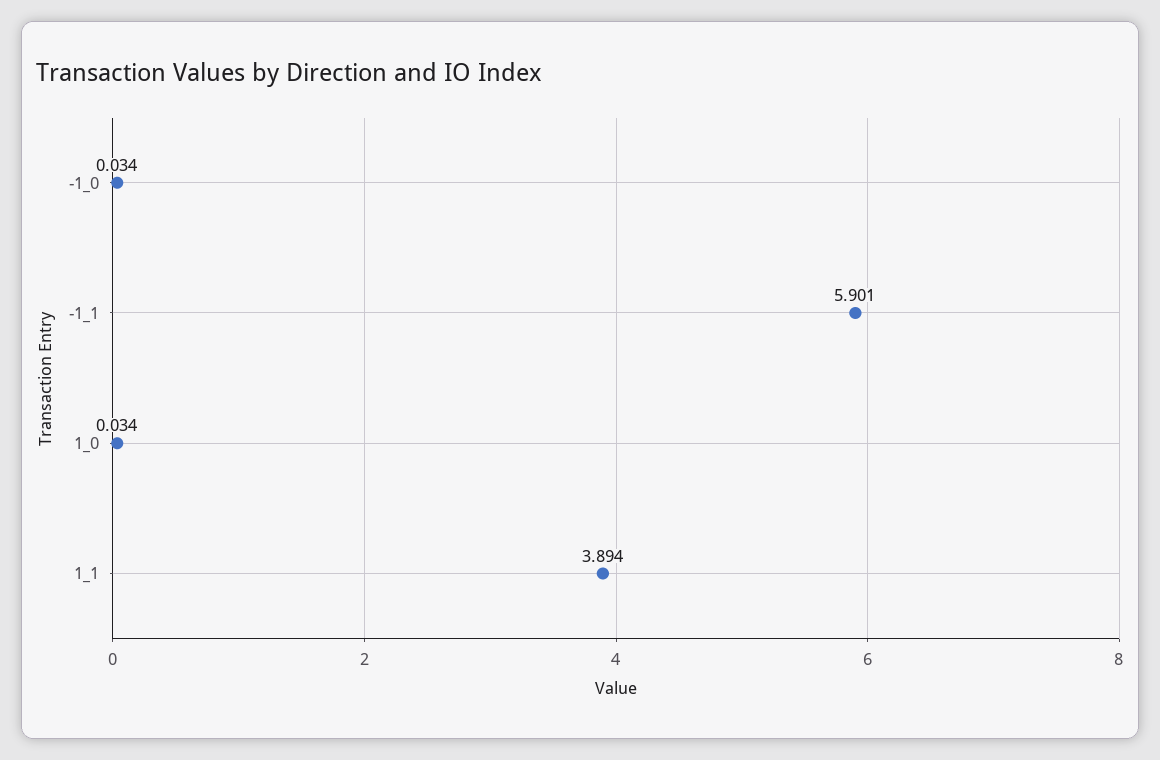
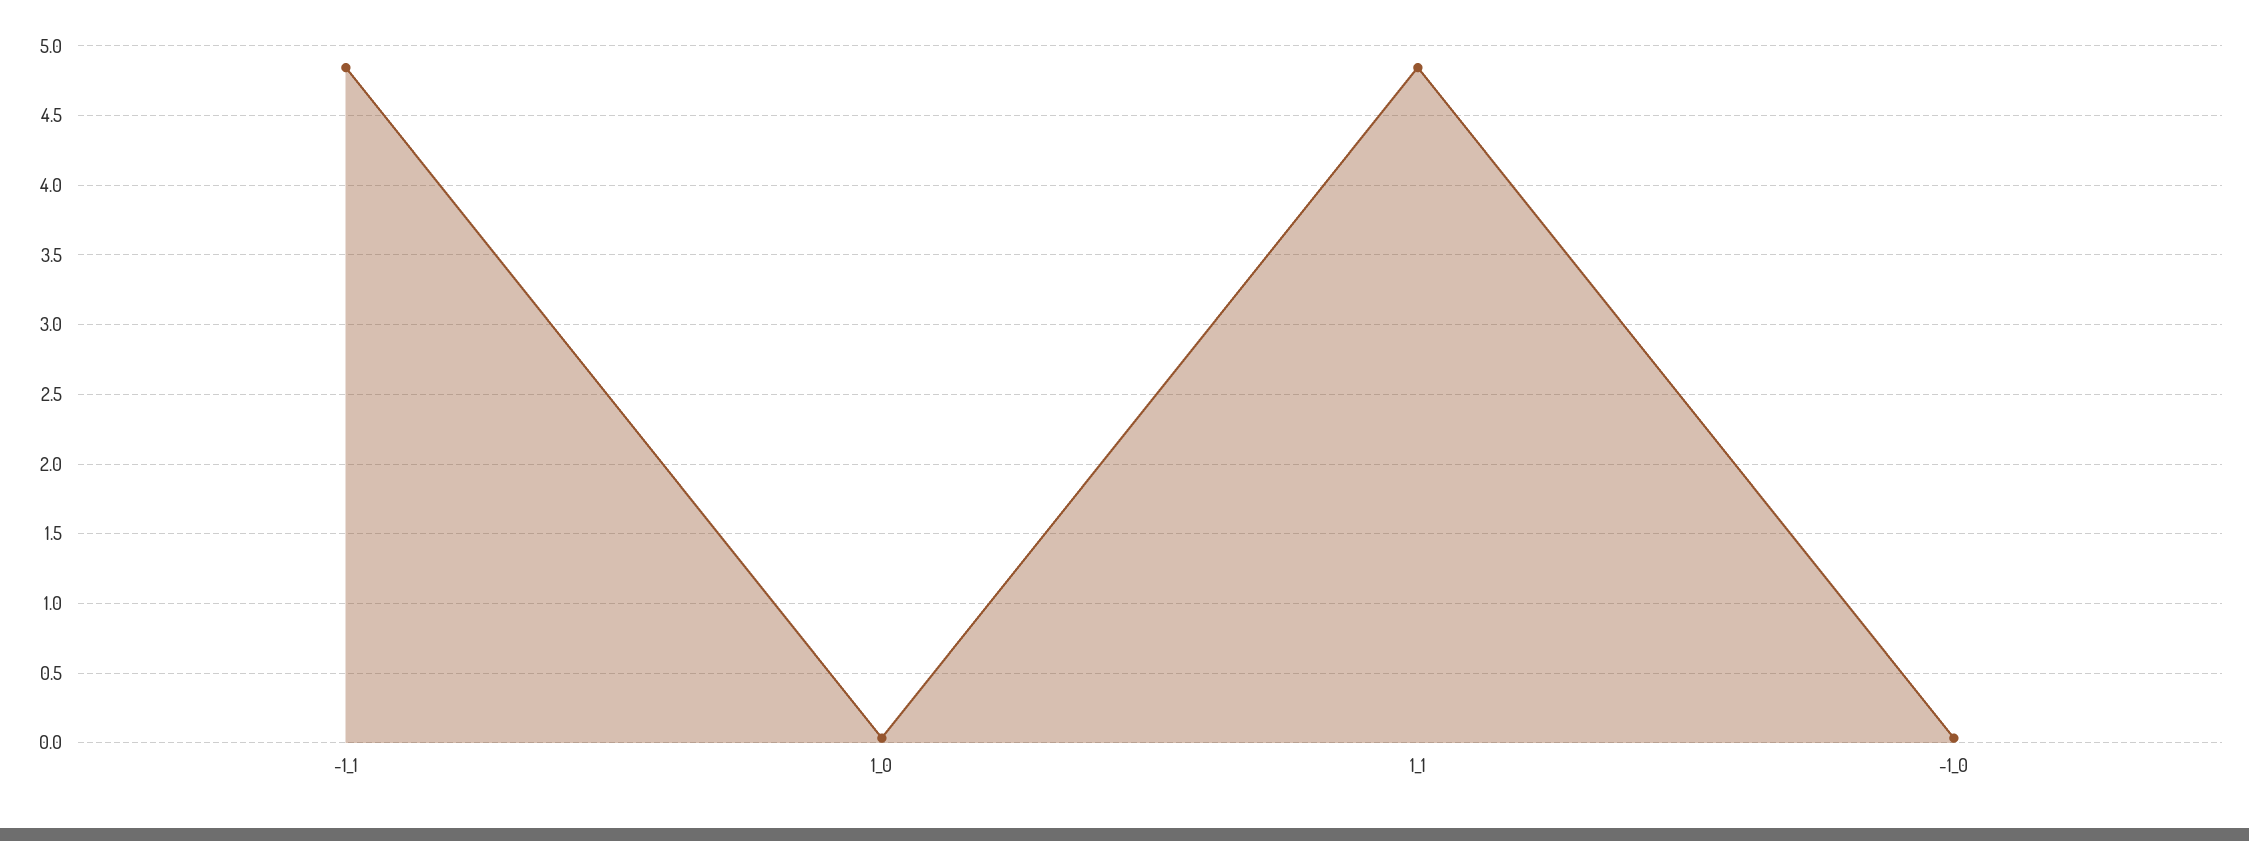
-1_1: 5.901 -> 4.85
1_1: 3.894 -> 4.85

